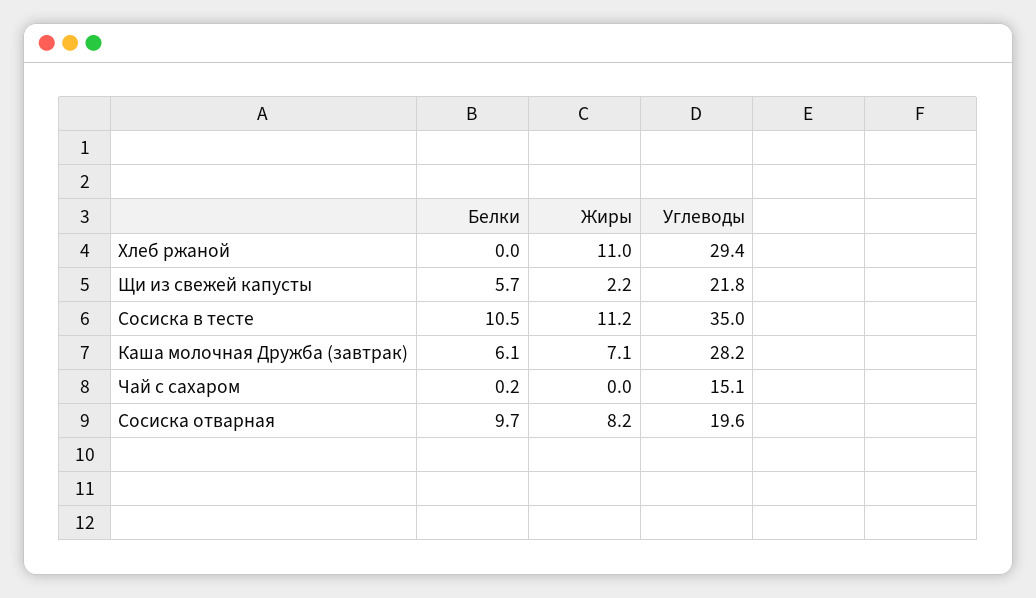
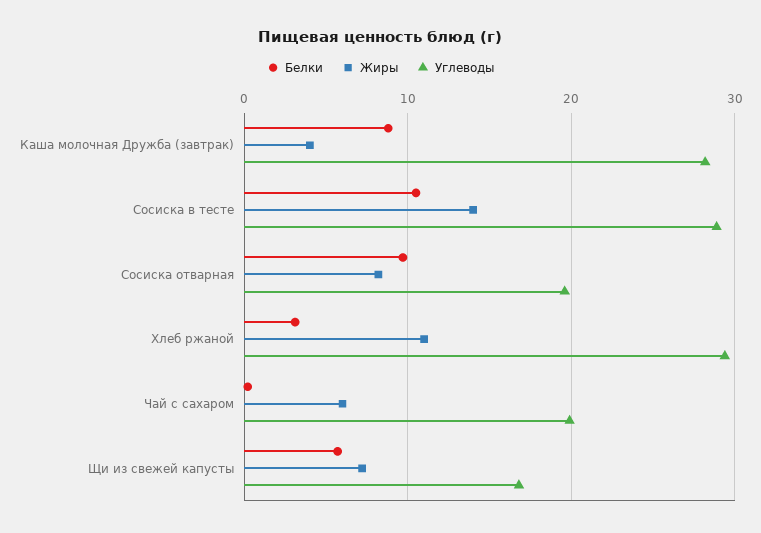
Белки, Хлеб ржаной: 0 -> 3
Жиры, Щи из свежей капусты: 2.2 -> 7
Углеводы, Щи из свежей капусты: 21.8 -> 17
Жиры, Сосиска в тесте: 11.2 -> 14
Углеводы, Сосиска в тесте: 35 -> 29
Белки, Каша молочная Дружба (завтрак): 6.1 -> 9
Жиры, Каша молочная Дружба (завтрак): 7.1 -> 4
Жиры, Чай с сахаром: 0 -> 6
Углеводы, Чай с сахаром: 15.1 -> 20

